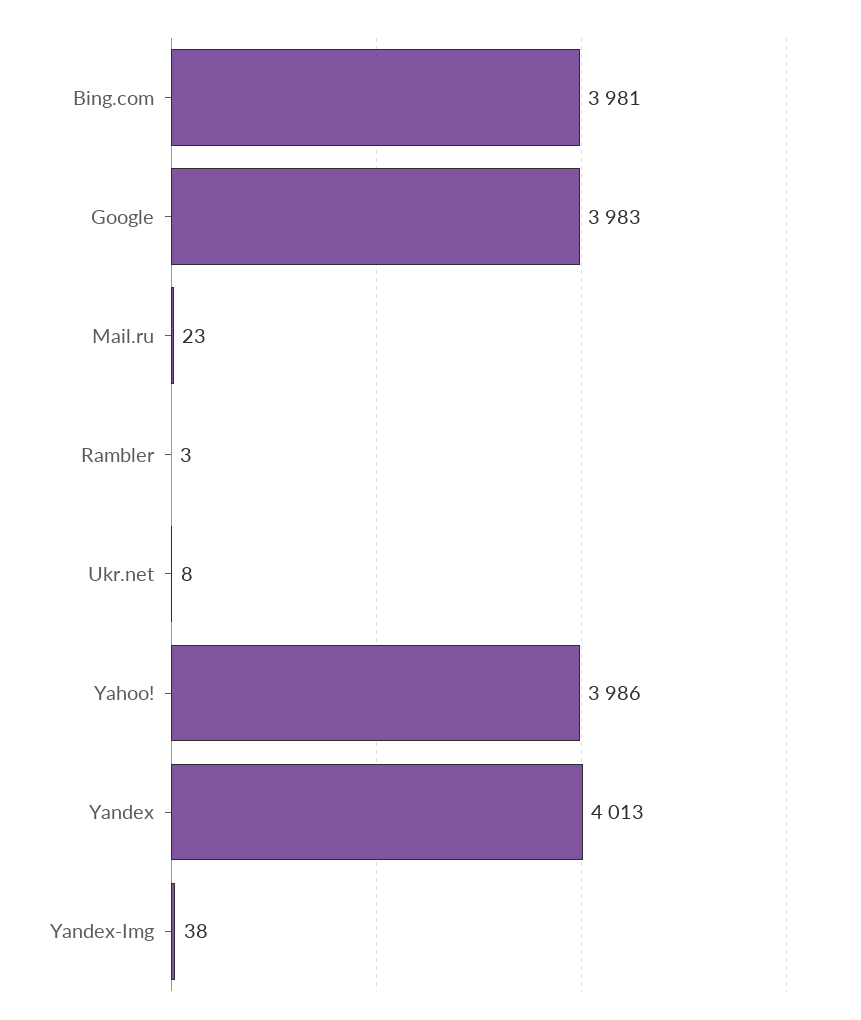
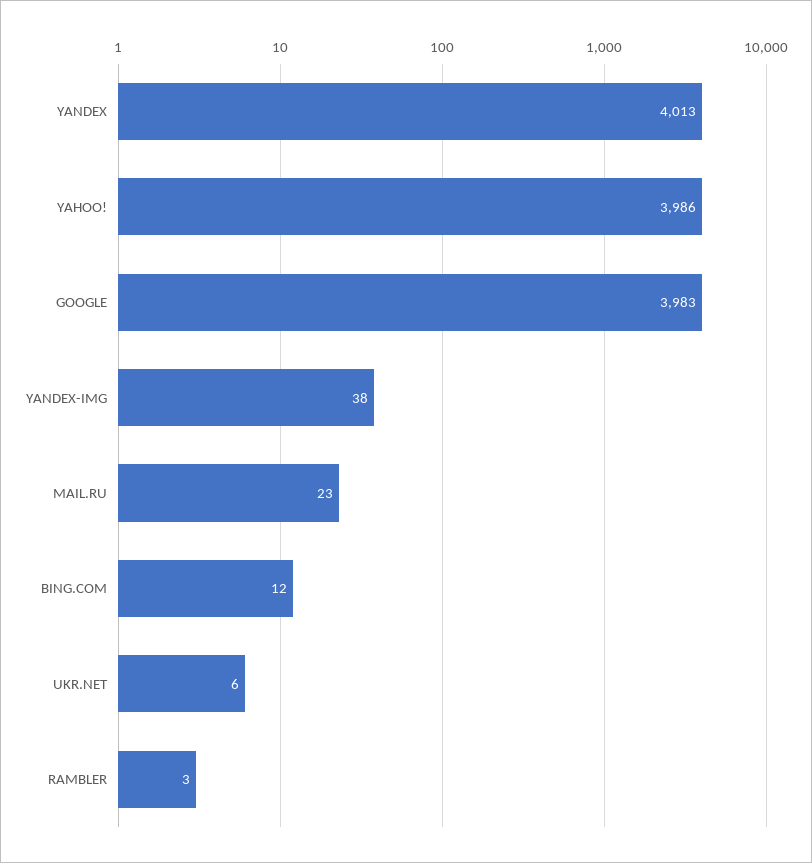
Bing.com: 3981 -> 12
Ukr.net: 8 -> 6

